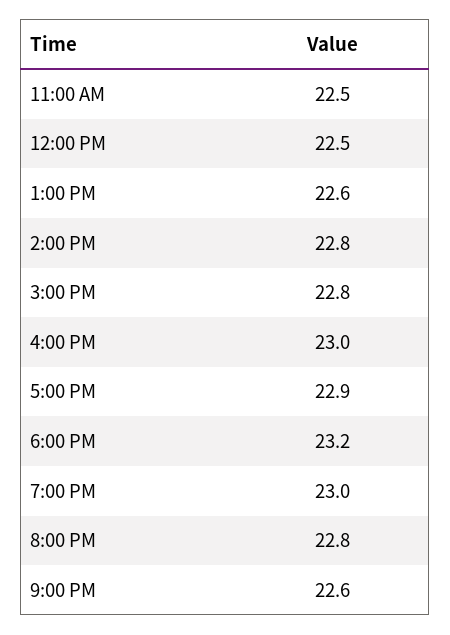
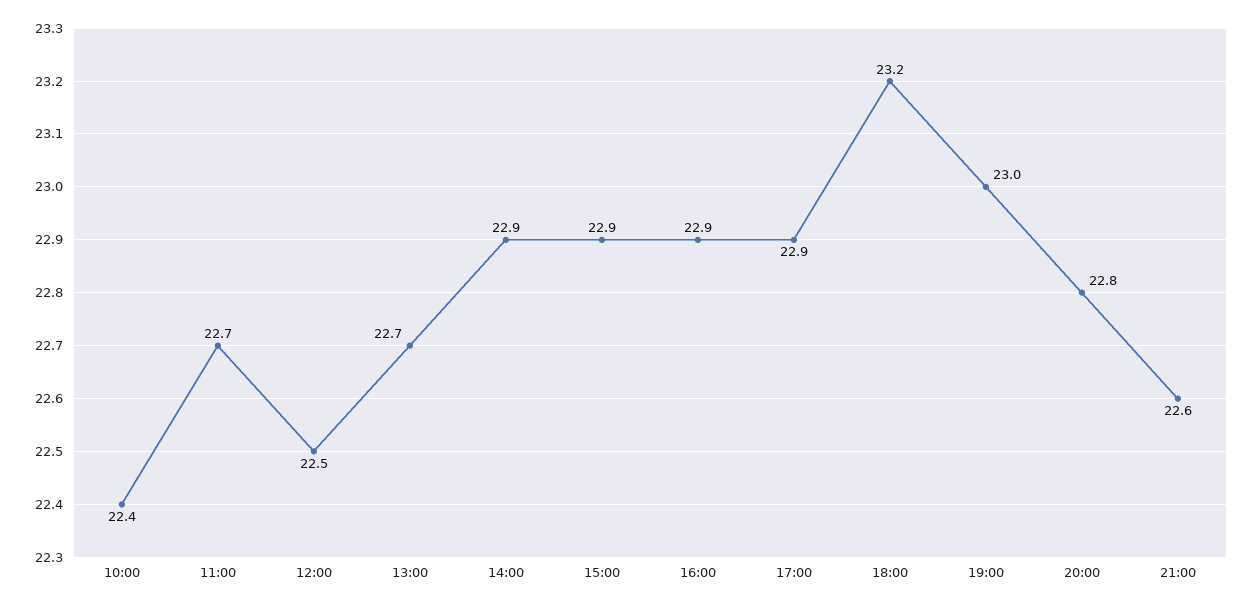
11:00 AM: 22.5 -> 22.7
1:00 PM: 22.6 -> 22.7
2:00 PM: 22.8 -> 22.9
3:00 PM: 22.8 -> 22.9
4:00 PM: 23 -> 22.9
10:00: none -> 22.4

